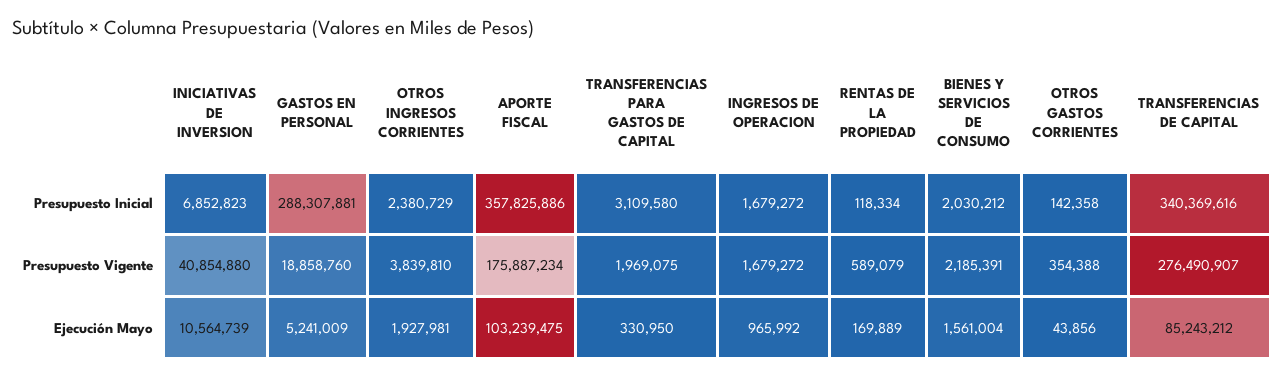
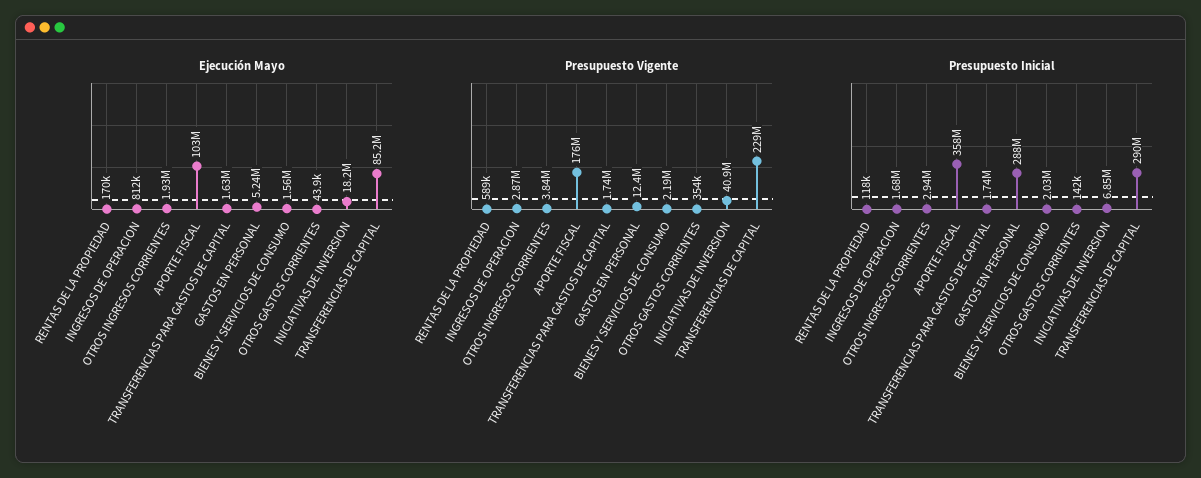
Presupuesto Inicial, OTROS INGRESOS CORRIENTES: 2380729 -> 2940000
Presupuesto Inicial, TRANSFERENCIAS PARA GASTOS DE CAPITAL: 3109580 -> 1740000
Presupuesto Inicial, TRANSFERENCIAS DE CAPITAL: 340369616 -> 290000000
Presupuesto Vigente, GASTOS EN PERSONAL: 18858760 -> 12400000
Presupuesto Vigente, TRANSFERENCIAS PARA GASTOS DE CAPITAL: 1969075 -> 1740000
Presupuesto Vigente, INGRESOS DE OPERACION: 1679272 -> 2870000
Presupuesto Vigente, TRANSFERENCIAS DE CAPITAL: 276490907 -> 229000000
Ejecución Mayo, INICIATIVAS DE INVERSION: 10564739 -> 18200000
Ejecución Mayo, TRANSFERENCIAS PARA GASTOS DE CAPITAL: 330950 -> 1630000
Ejecución Mayo, INGRESOS DE OPERACION: 965992 -> 812000

